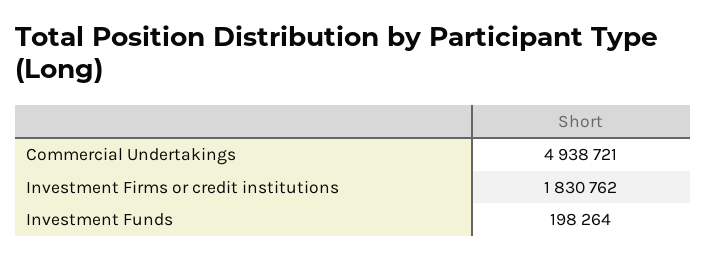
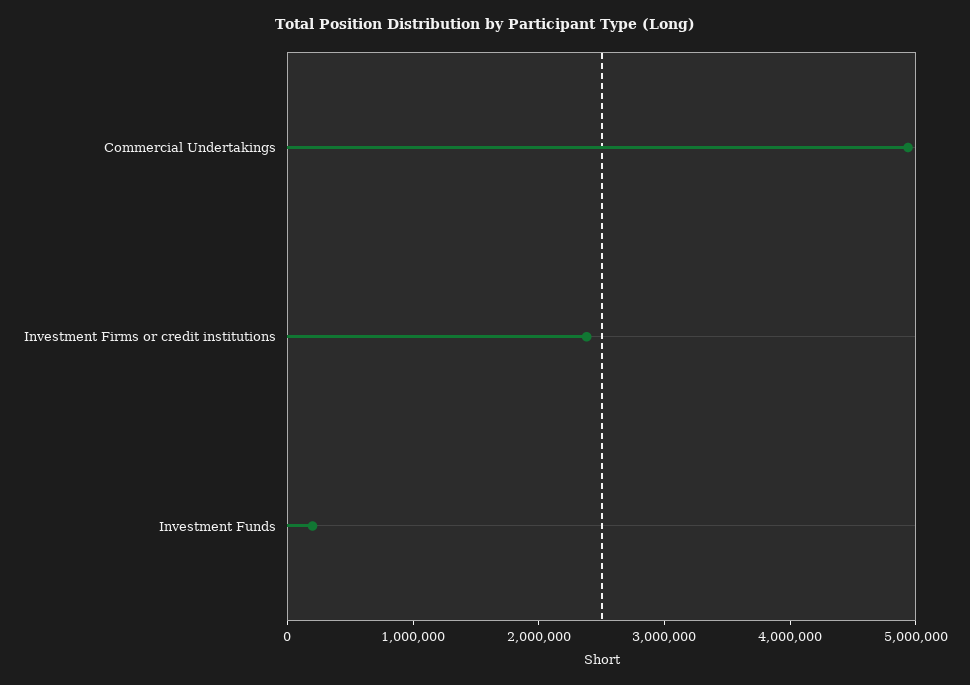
Investment Firms or credit institutions: 1830762 -> 2400000

